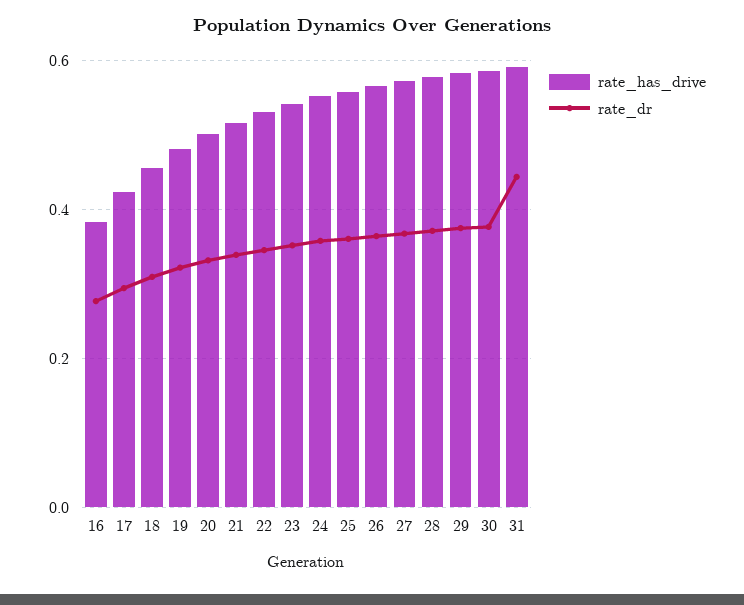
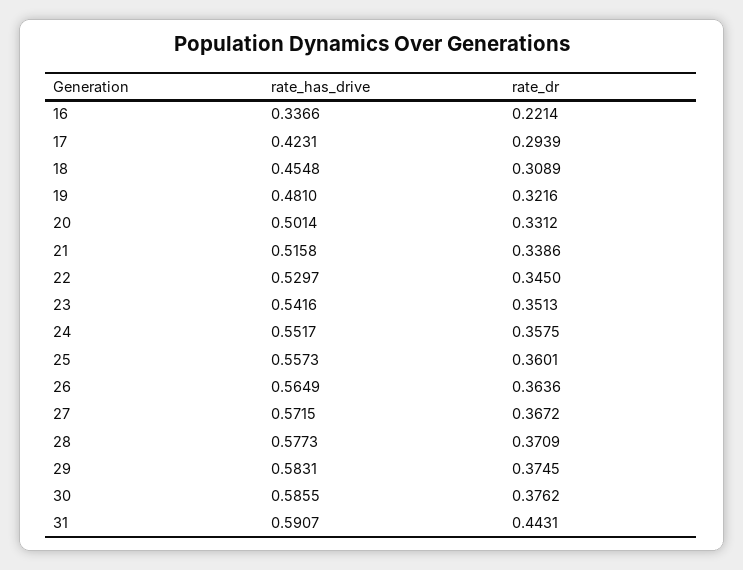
rate_has_drive, 16: 0.38 -> 0.3366
rate_dr, 16: 0.28 -> 0.2214

